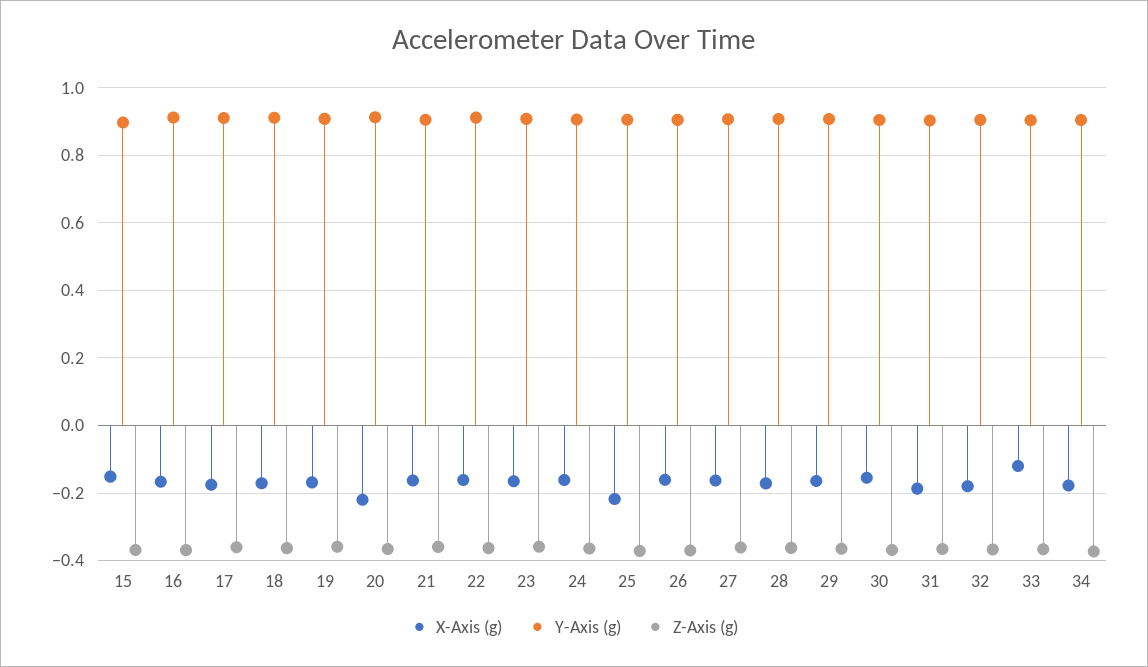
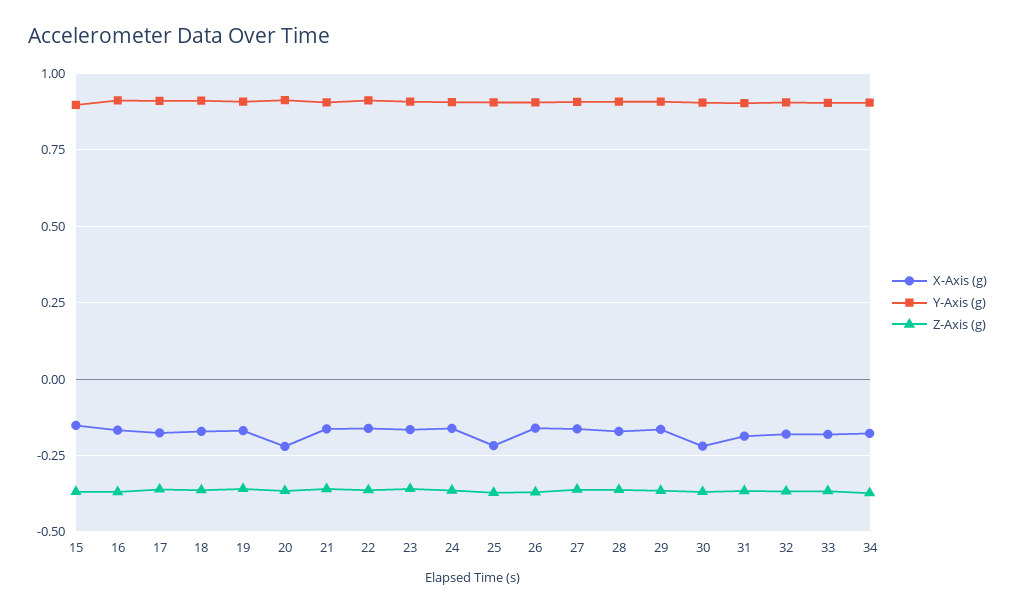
X-Axis (g), 30: -0.16 -> -0.225
X-Axis (g), 33: -0.12 -> -0.175

